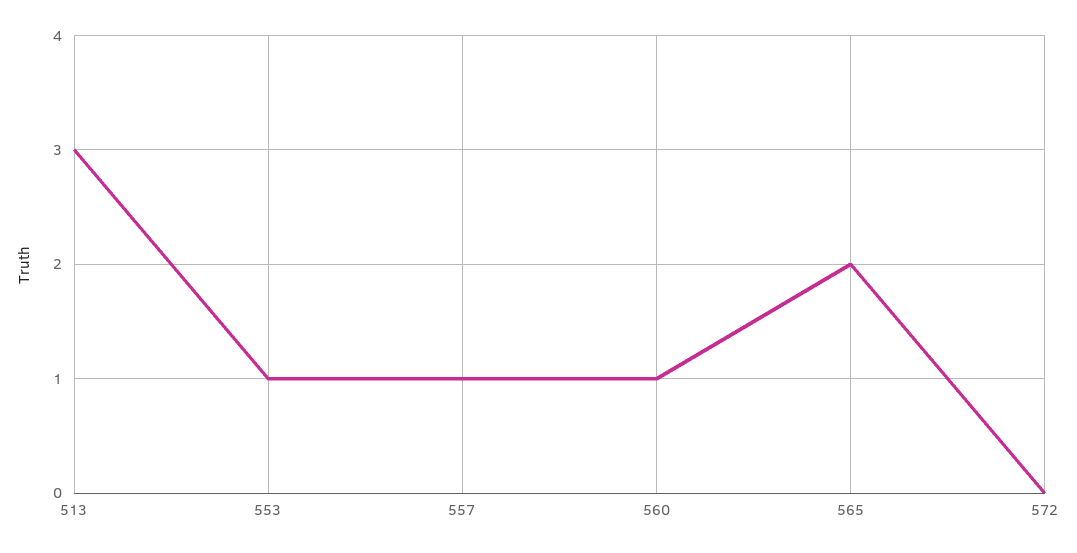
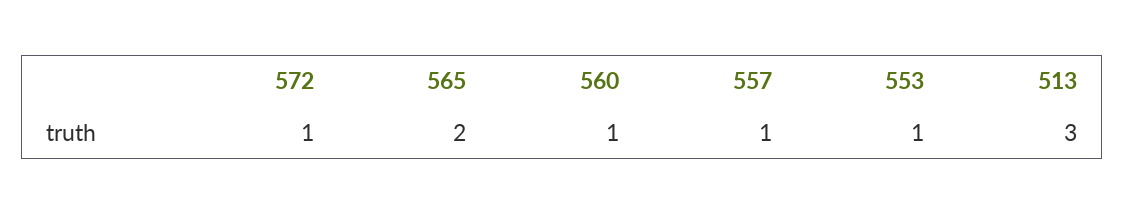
572: 0 -> 1

